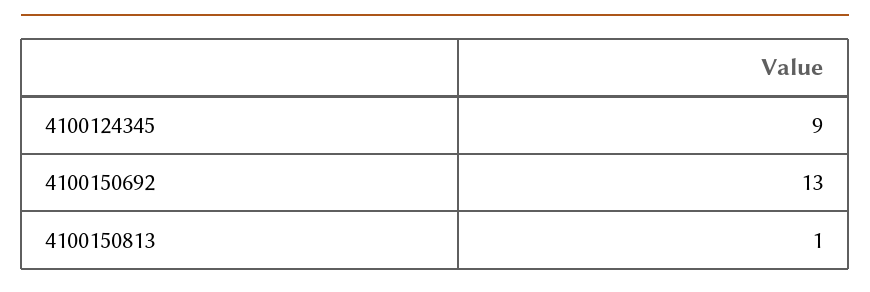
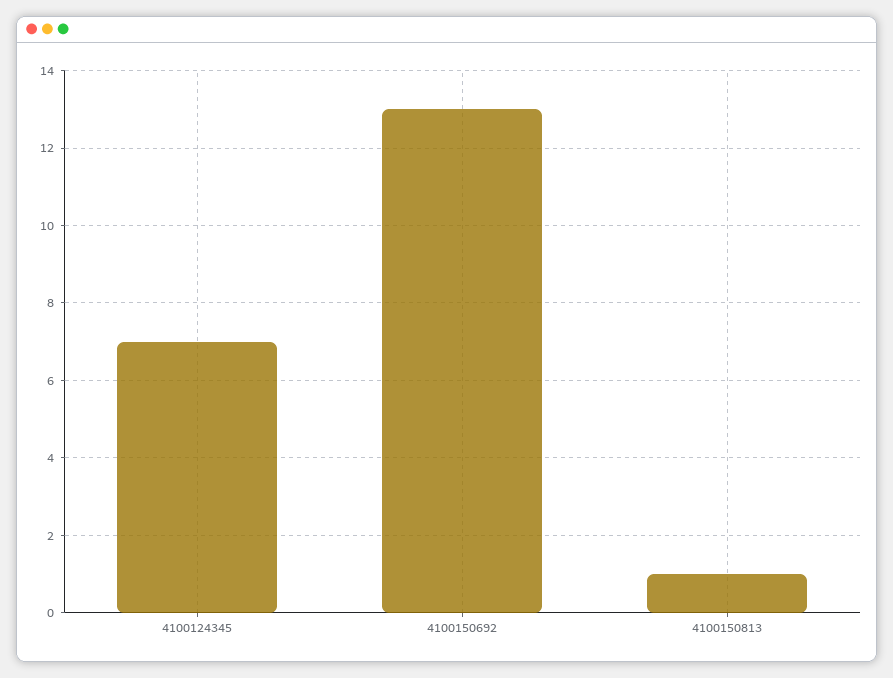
4100124345: 9 -> 7

